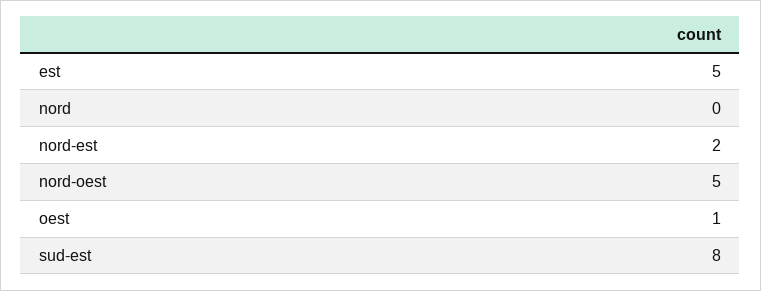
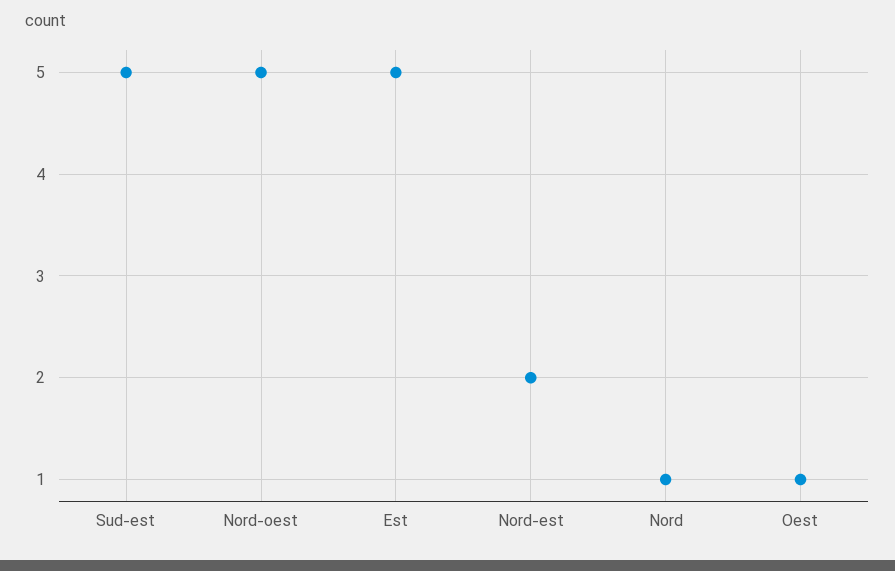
nord: 0 -> 1
sud-est: 8 -> 5

